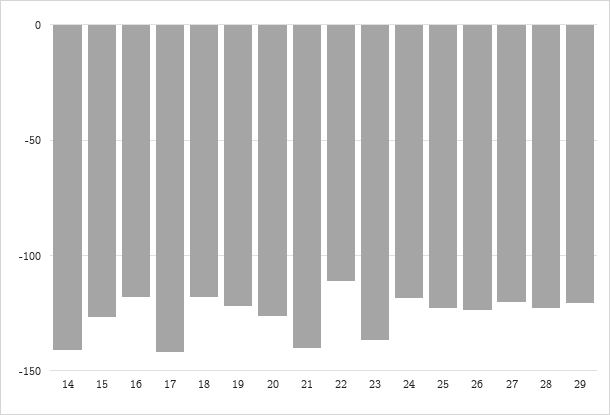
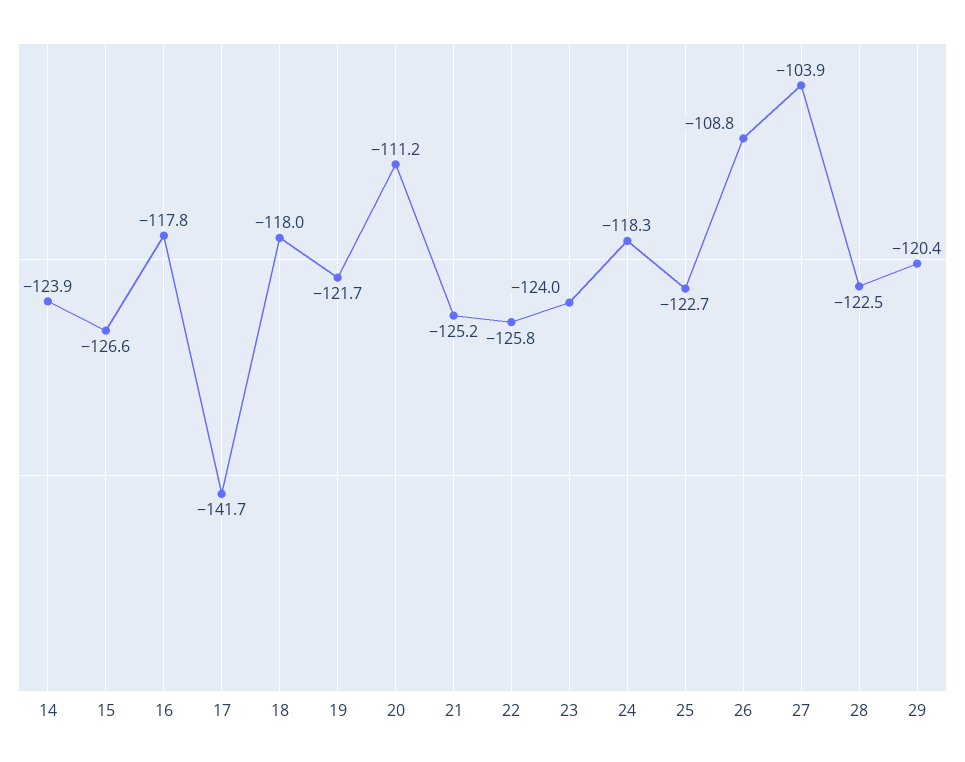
14: -140 -> -123.9
20: -125 -> -111.2
21: -140 -> -125.2
22: -110 -> -125.8
23: -135 -> -124
26: -125 -> -108.8
27: -120 -> -103.9

